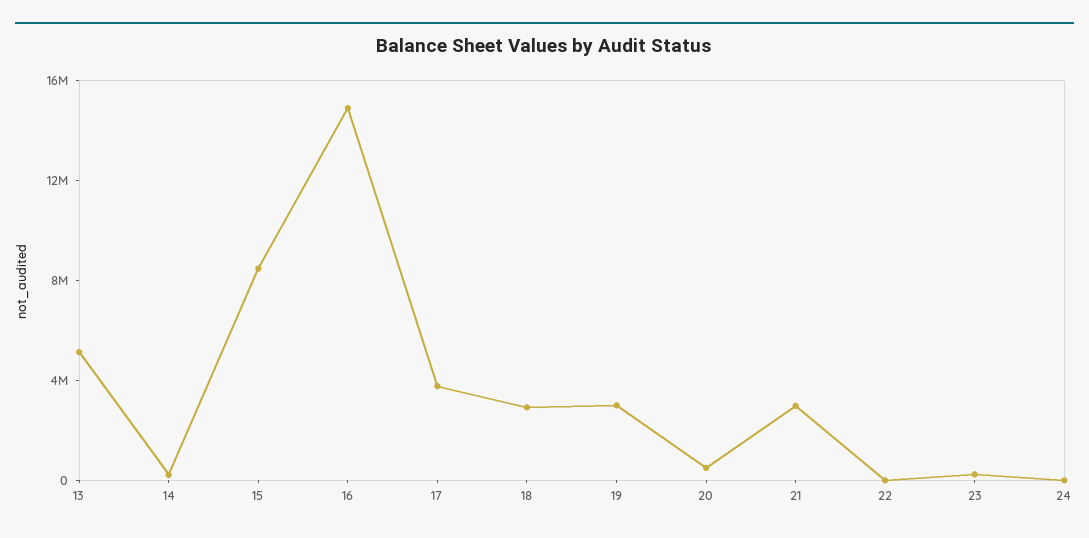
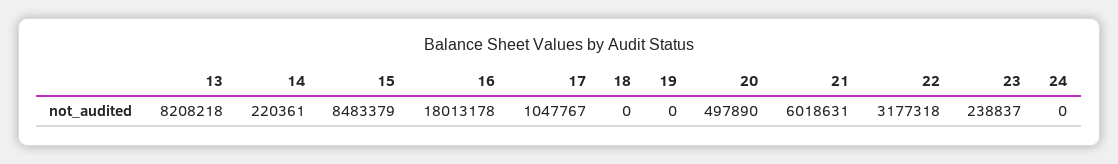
13: 5000000 -> 8208218
16: 15000000 -> 18013178
17: 4000000 -> 1047767
18: 3000000 -> 0
19: 3000000 -> 0
21: 3000000 -> 6018631
22: 0 -> 3177318

